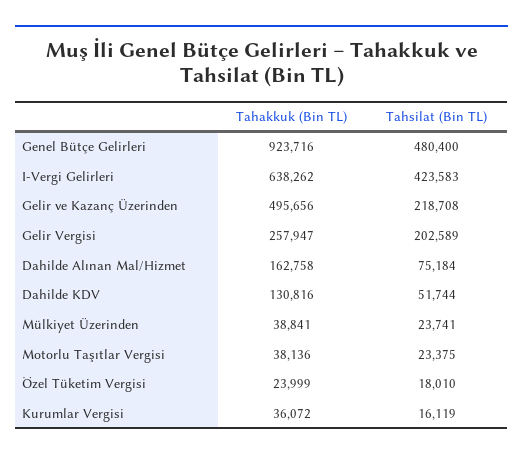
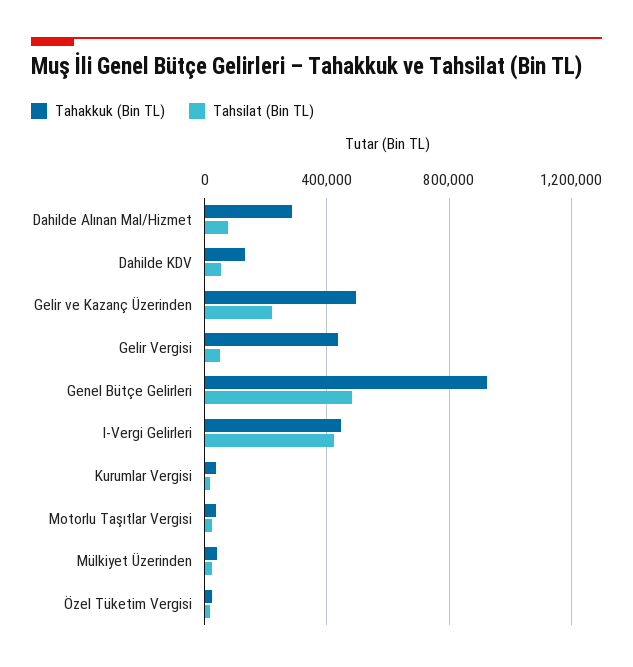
Tahakkuk (Bin TL), I-Vergi Gelirleri: 638262 -> 450000
Tahakkuk (Bin TL), Gelir Vergisi: 257947 -> 450000
Tahsilat (Bin TL), Gelir Vergisi: 202589 -> 50000
Tahakkuk (Bin TL), Dahilde Alınan Mal/Hizmet: 162758 -> 300000

